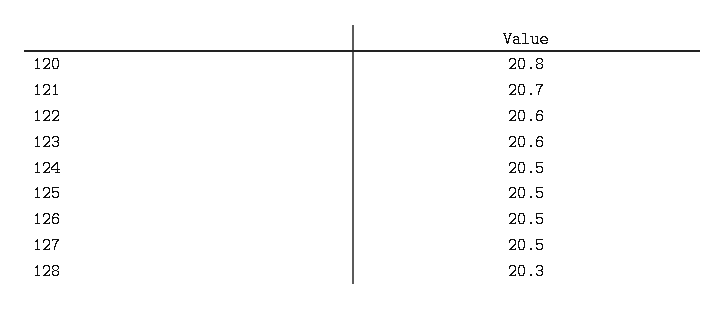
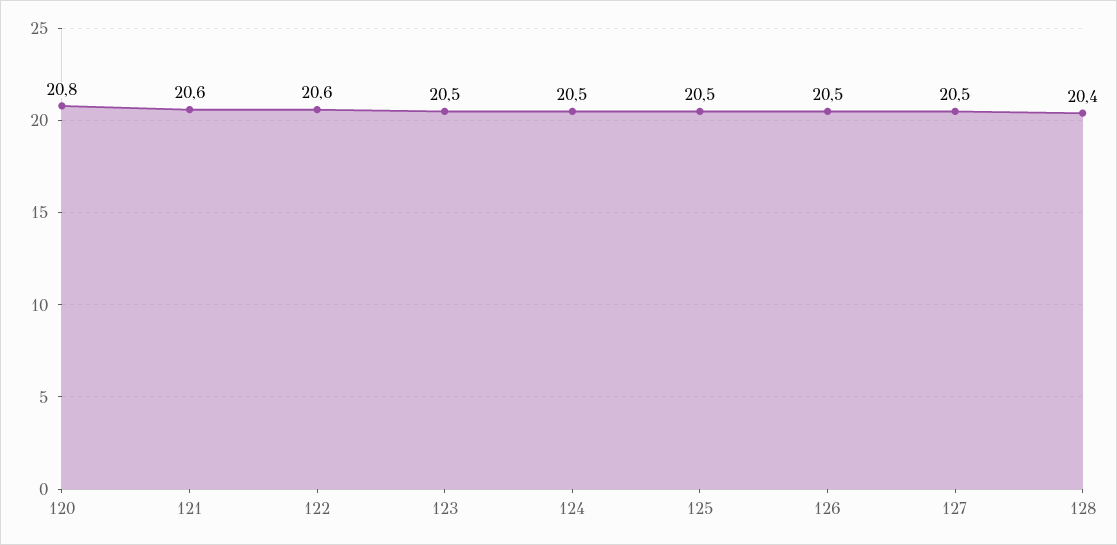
121: 20.7 -> 20.6
123: 20.6 -> 20.5
128: 20.3 -> 20.4

